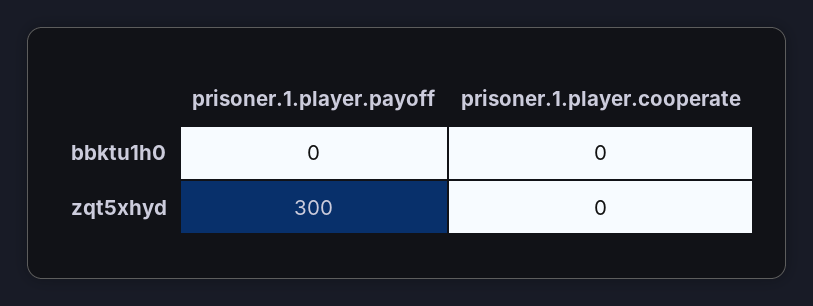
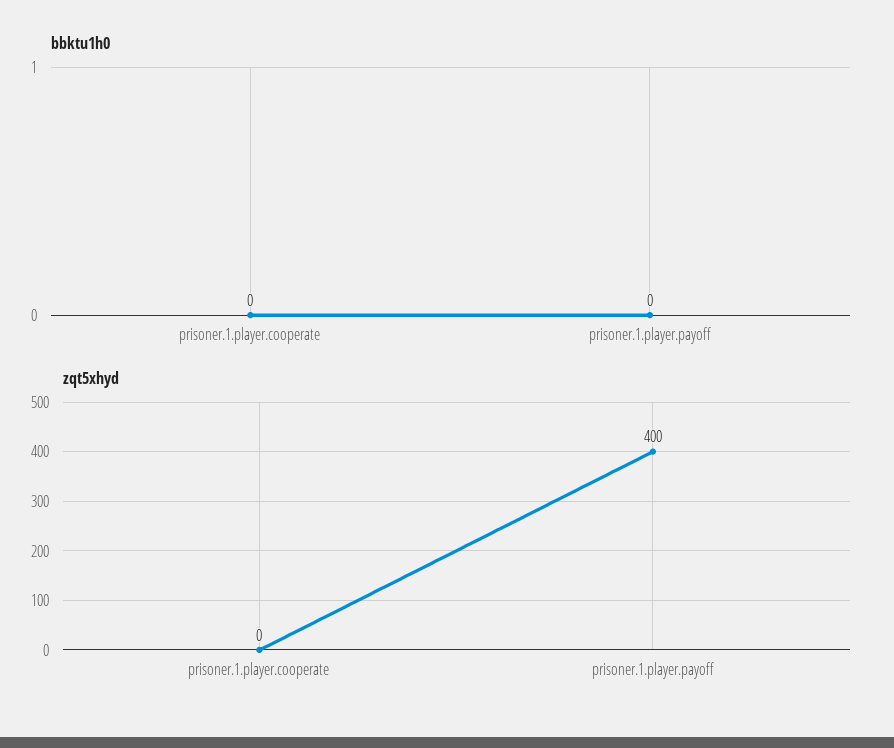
zqt5xhyd, prisoner.1.player.payoff: 300 -> 400

